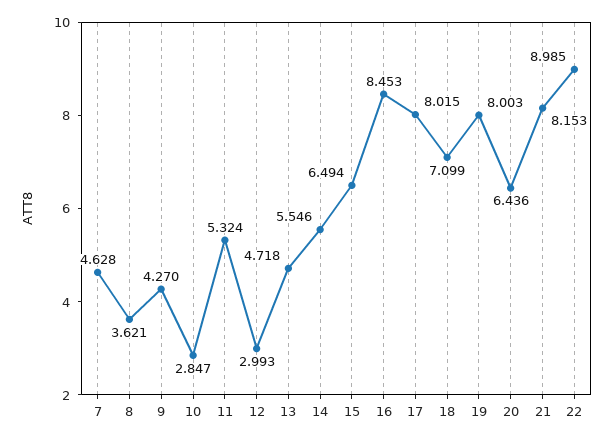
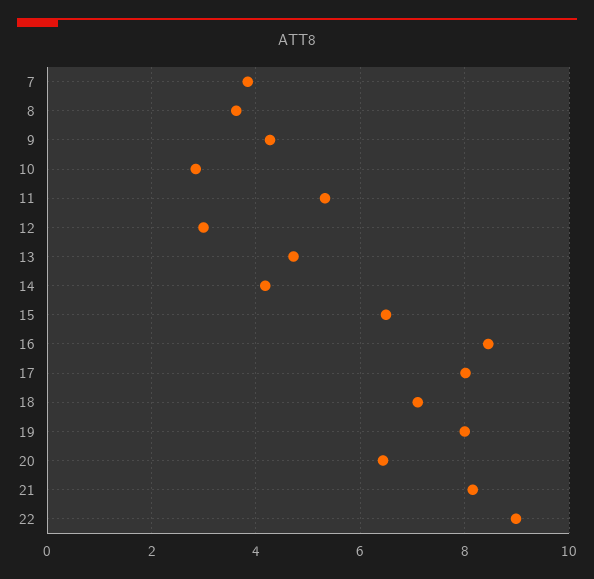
7: 4.628 -> 3.8
14: 5.546 -> 4.2

